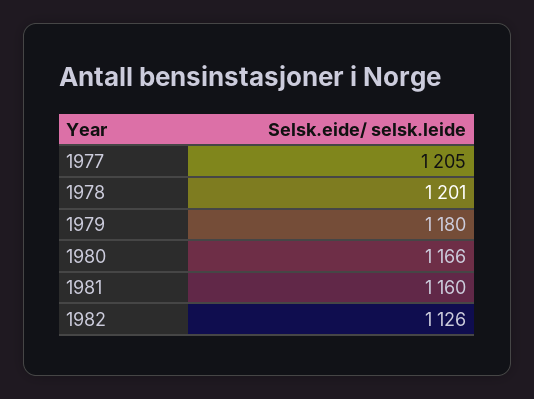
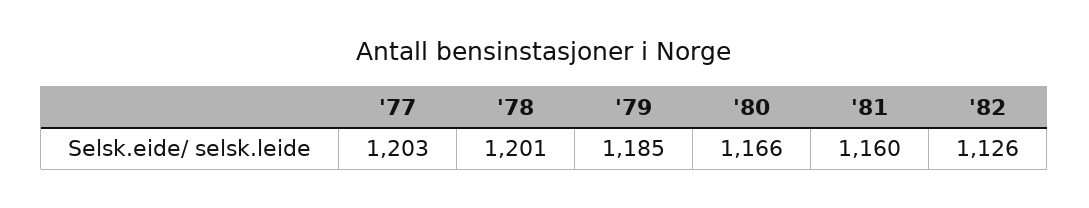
1977: 1205 -> 1203
1979: 1180 -> 1185

